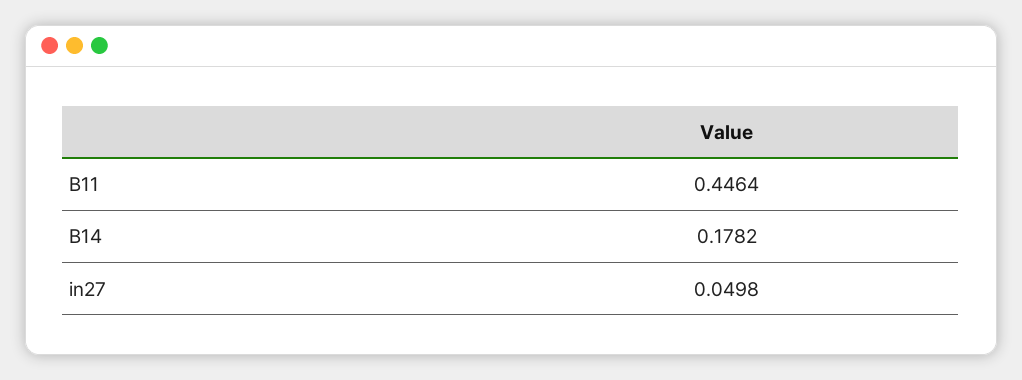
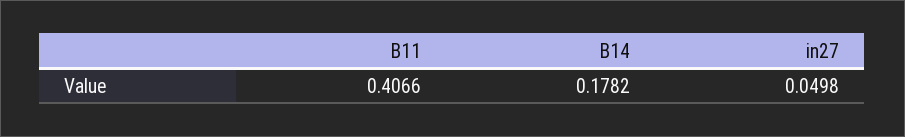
B11: 0.4464 -> 0.4066

